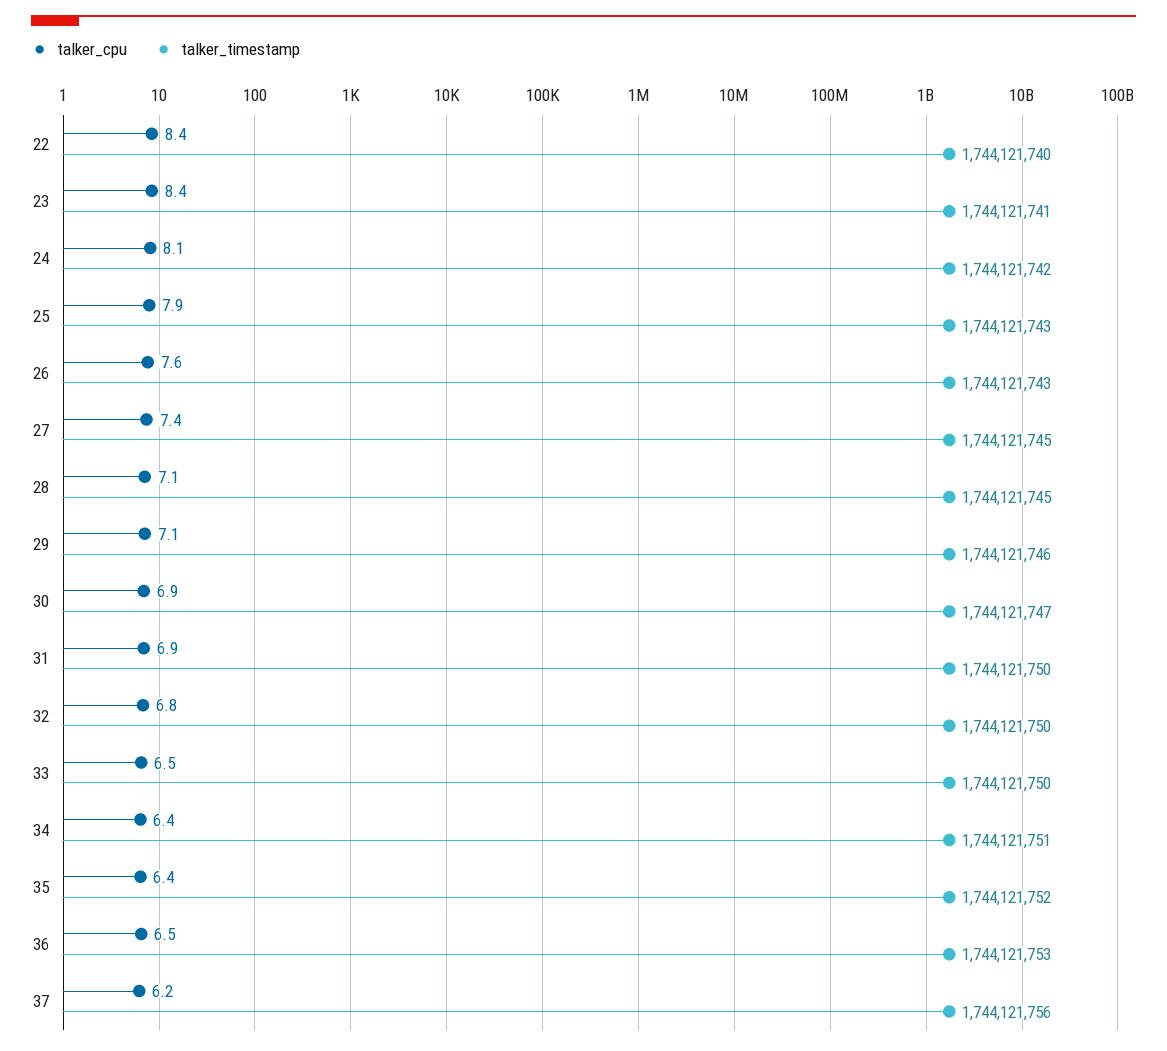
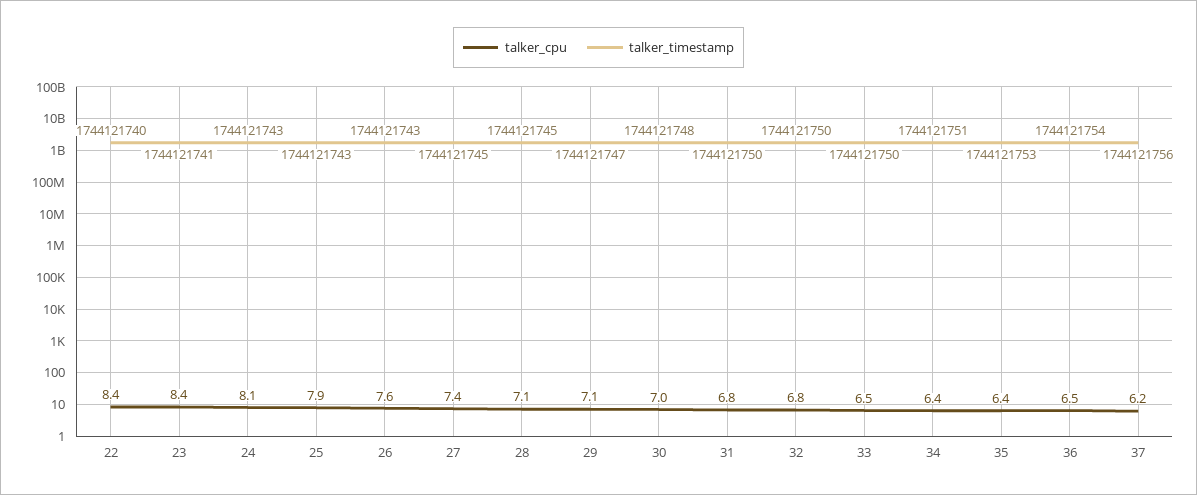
talker_timestamp, 24: 1744121742 -> 1744121743
talker_timestamp, 29: 1744121746 -> 1744121747
talker_cpu, 30: 6.9 -> 7
talker_timestamp, 30: 1744121747 -> 1744121748
talker_cpu, 31: 6.9 -> 6.8
talker_timestamp, 35: 1744121752 -> 1744121753
talker_timestamp, 36: 1744121753 -> 1744121754

